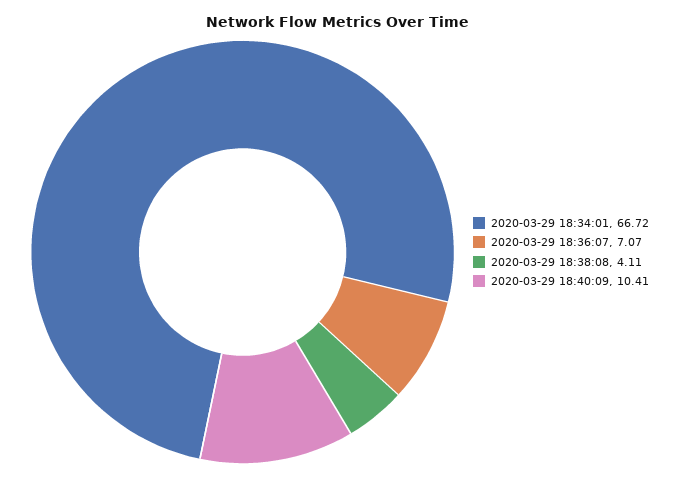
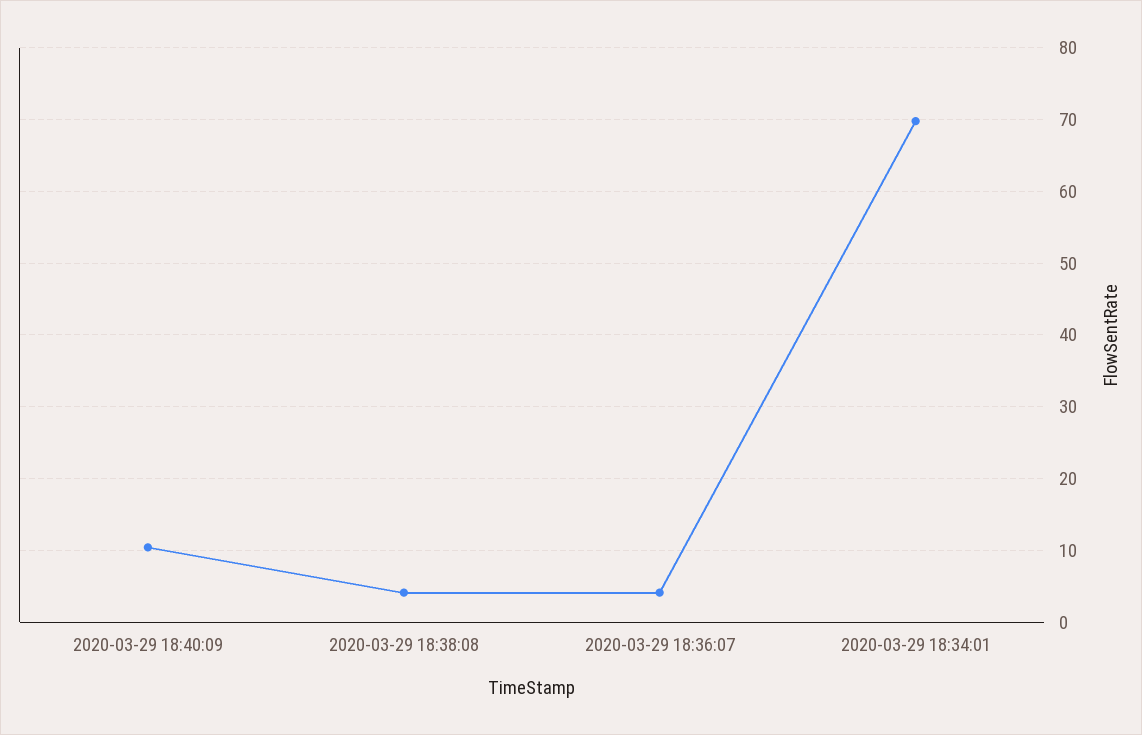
2020-03-29 18:34:01: 66.72 -> 70
2020-03-29 18:36:07: 7.07 -> 4

